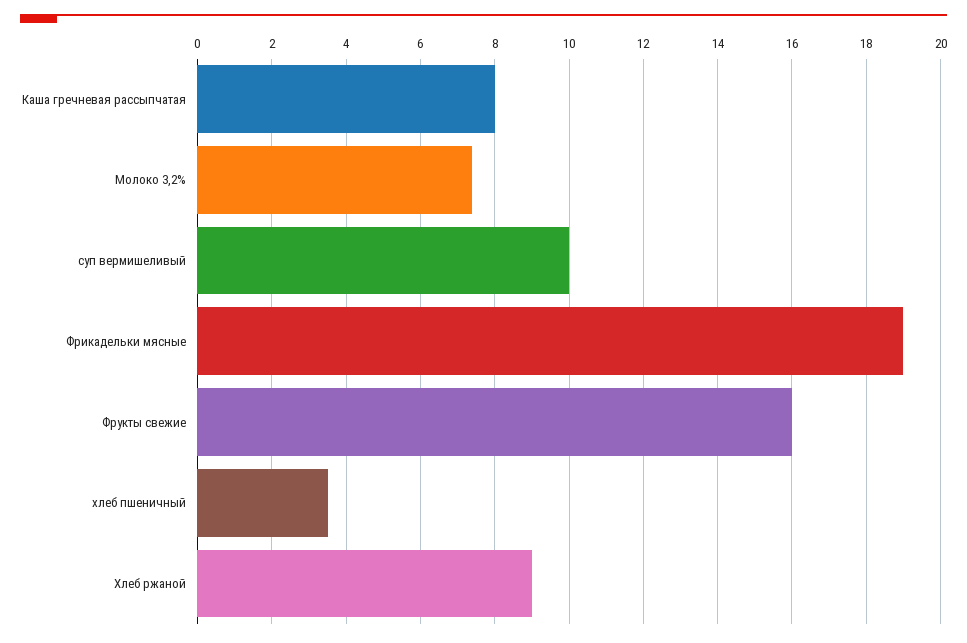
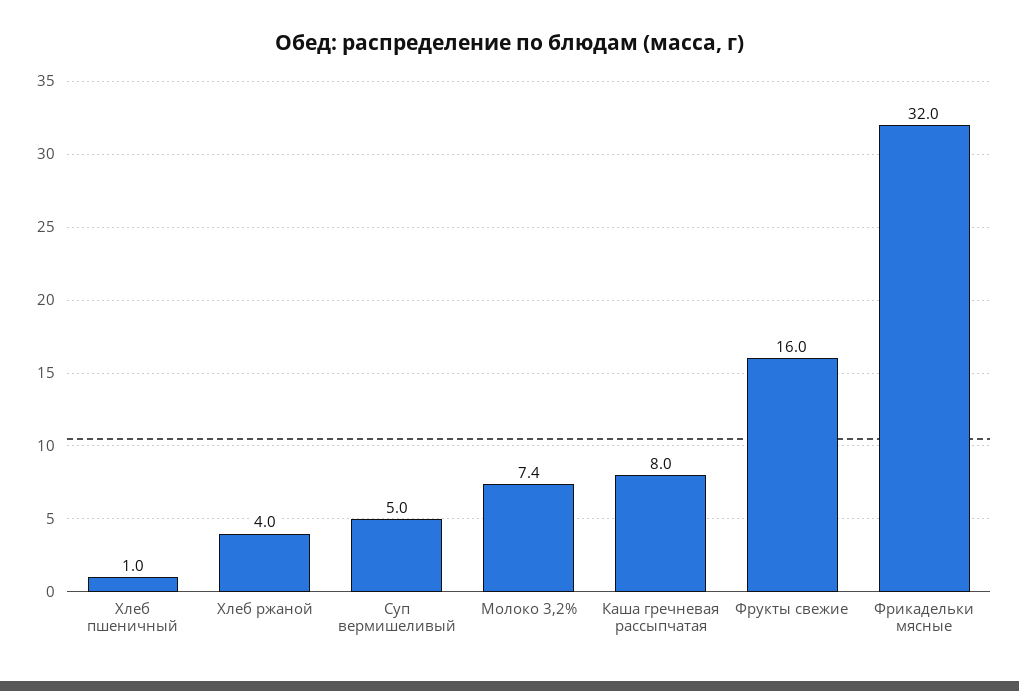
суп вермишеливый: 10 -> 5
Фрикадельки мясные: 19 -> 32
хлеб пшеничный: 3.5 -> 1
Хлеб ржаной: 9 -> 4

